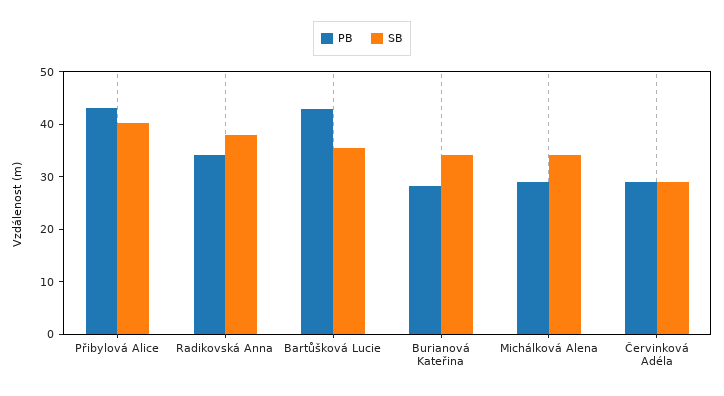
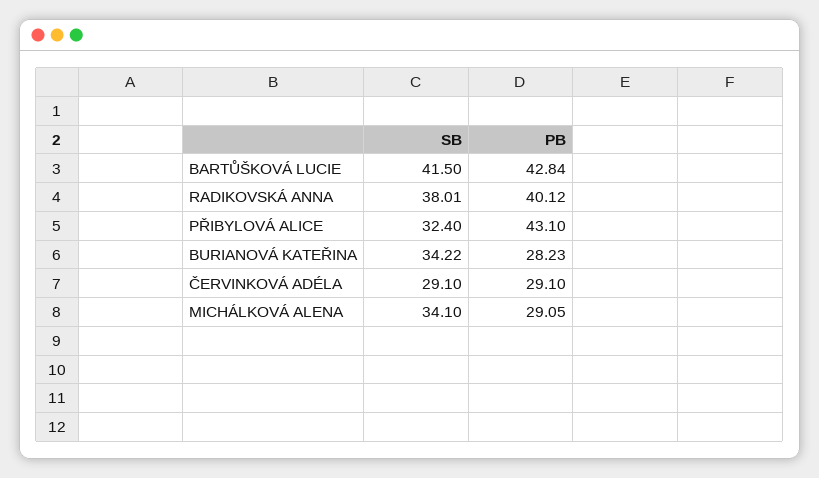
SB, Přibylová Alice: 40 -> 32.4
PB, Radikovská Anna: 34 -> 40.12
SB, Bartůšková Lucie: 36 -> 41.5

